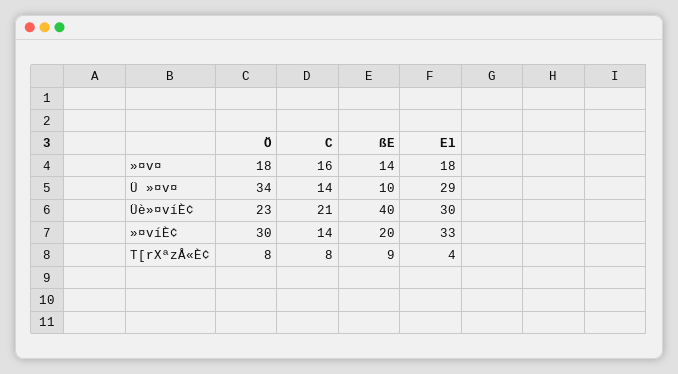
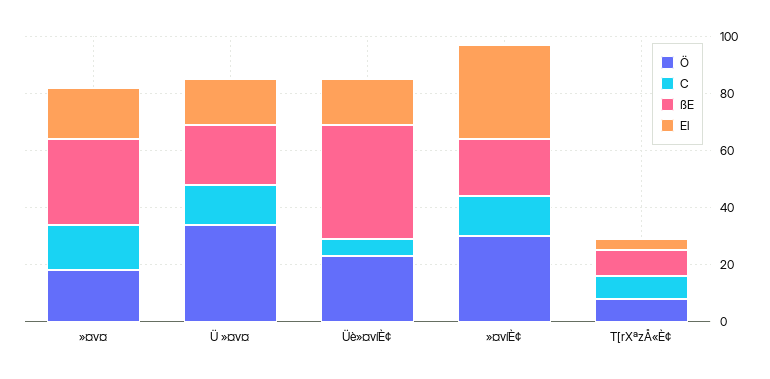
ßE, »¤v¤: 14 -> 30
ßE, Ü »¤v¤: 10 -> 20
El, Ü »¤v¤: 29 -> 15
C, Üè»¤víÈ¢: 21 -> 5
El, Üè»¤víÈ¢: 30 -> 15

